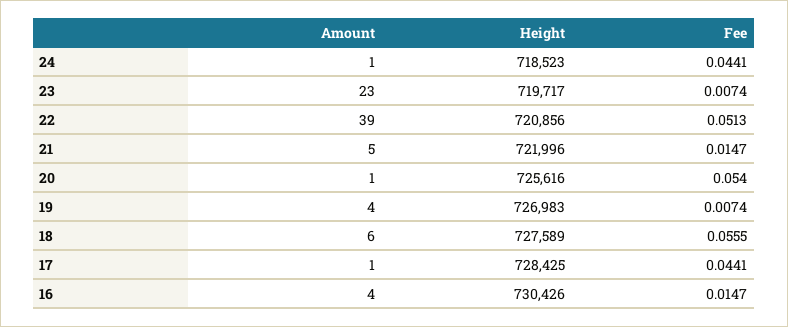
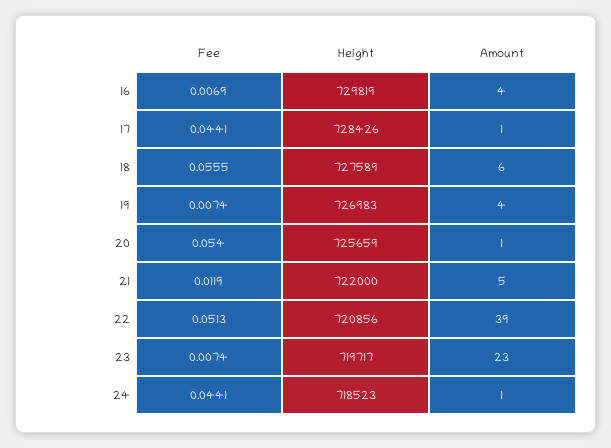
Height, 21: 721996 -> 722000
Fee, 21: 0.0147 -> 0.0119
Height, 20: 725616 -> 725659
Height, 17: 728425 -> 728426
Height, 16: 730426 -> 729819
Fee, 16: 0.0147 -> 0.0069

